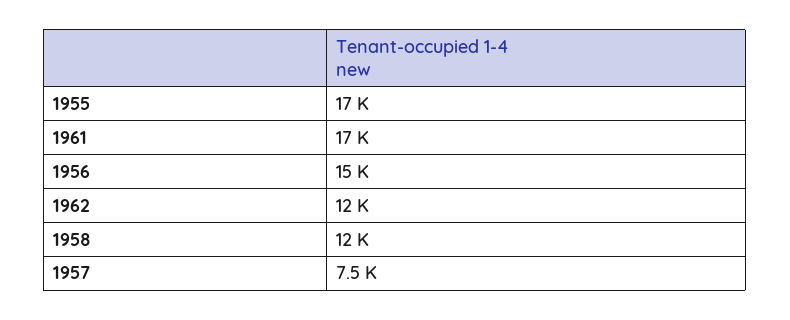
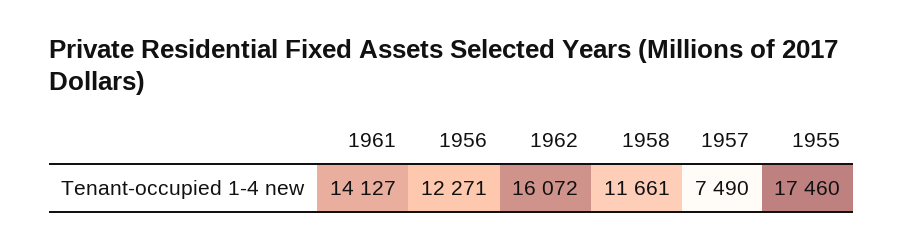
1961: 17000 -> 14127
1956: 15000 -> 12271
1962: 12000 -> 16072

